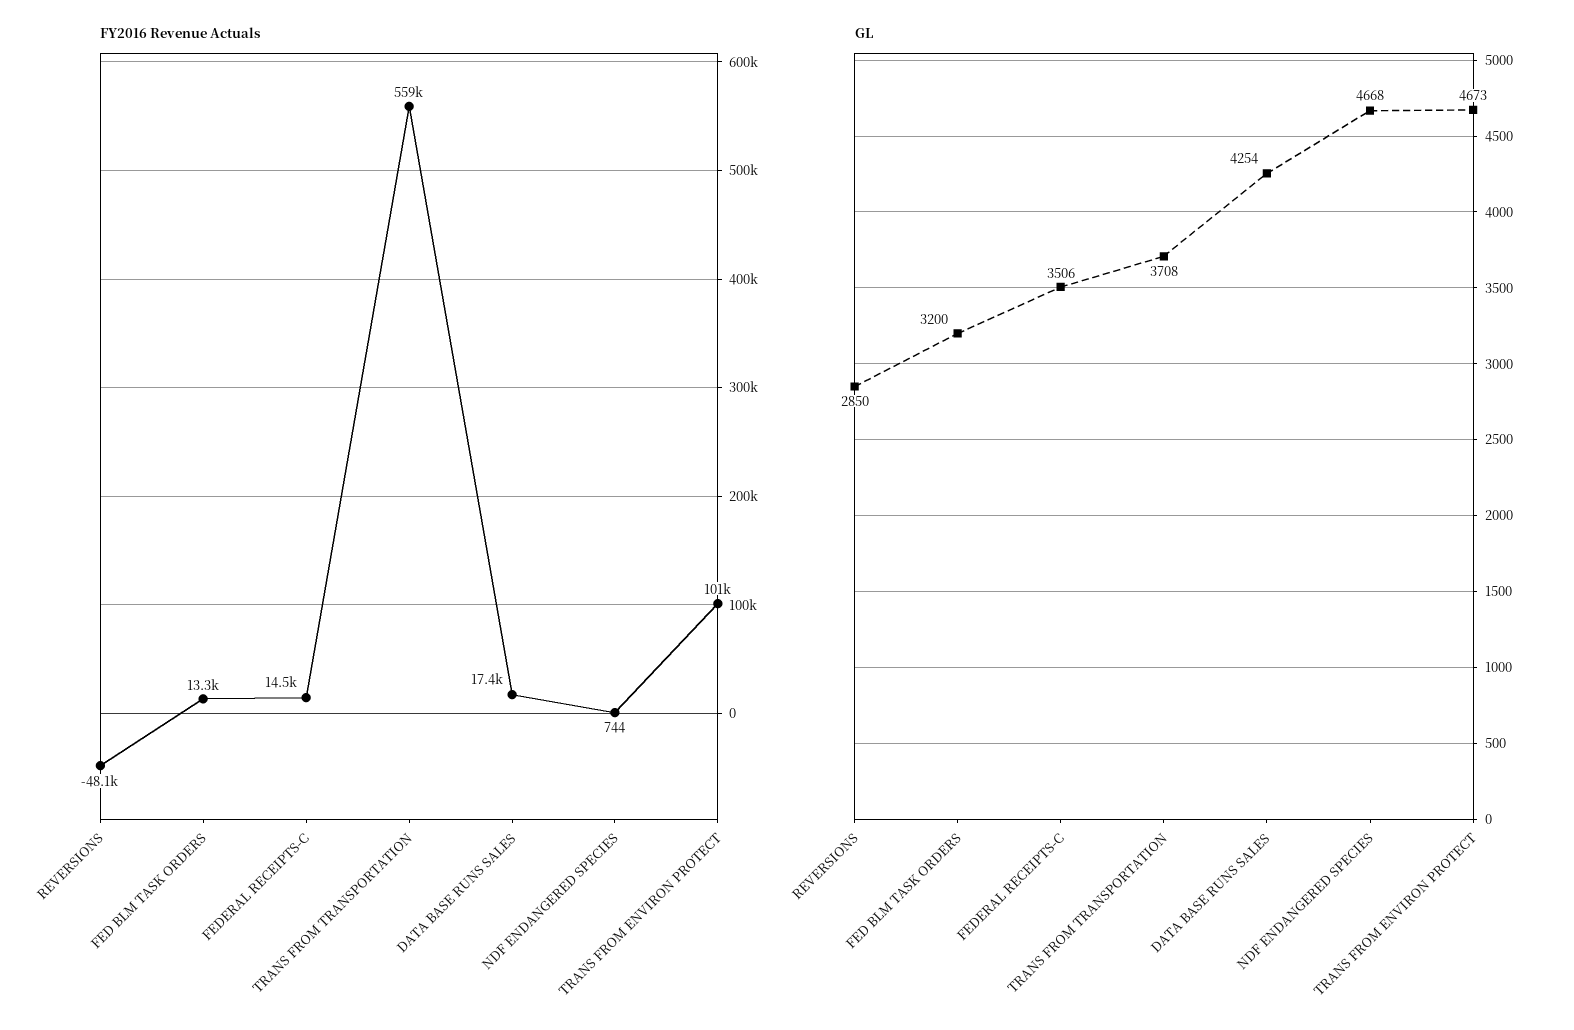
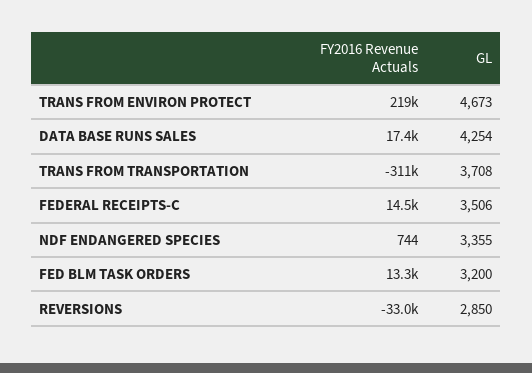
FY2016 Revenue Actuals, REVERSIONS: -48100 -> -33000
FY2016 Revenue Actuals, TRANS FROM TRANSPORTATION: 559000 -> -311000
FY2016 Revenue Actuals, TRANS FROM ENVIRON PROTECT: 101000 -> 219000
GL, NDF ENDANGERED SPECIES: 4668 -> 3355

